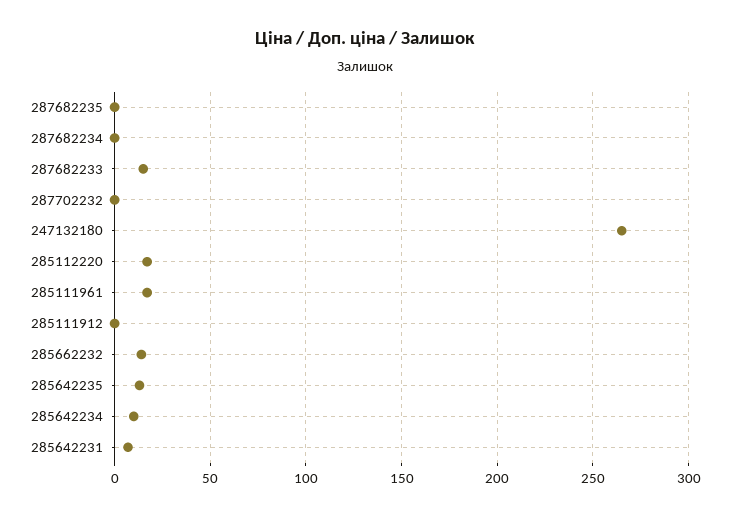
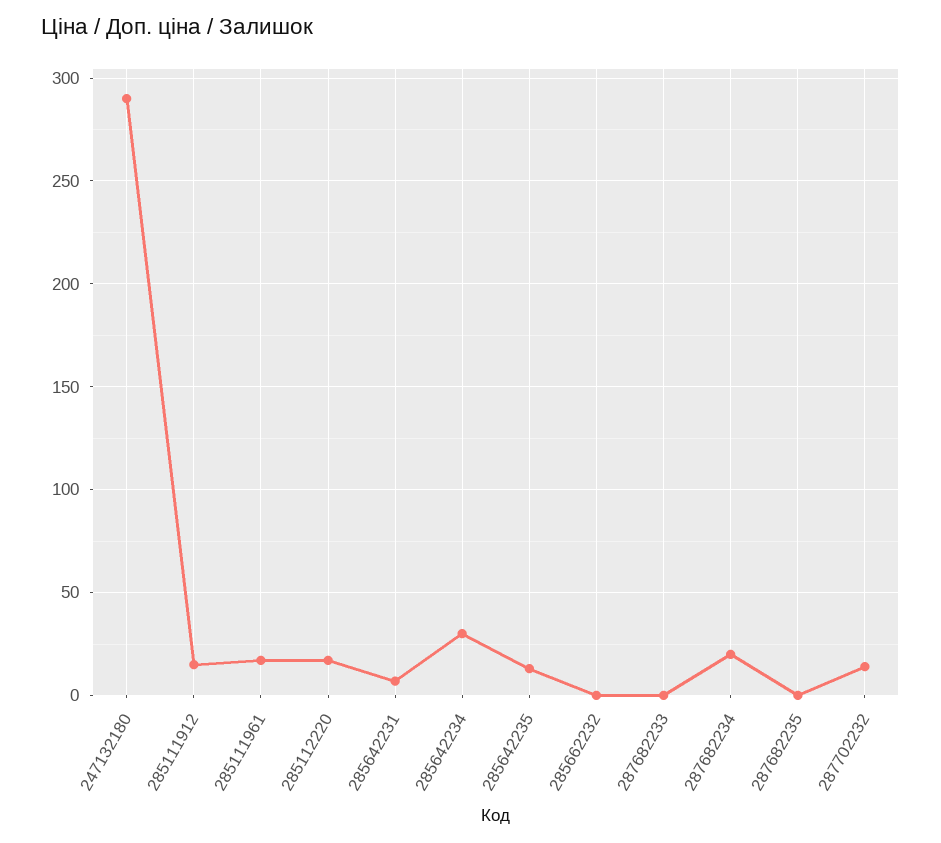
287682234: 0 -> 20
287682233: 15 -> 0
287702232: 0 -> 15
247132180: 265 -> 290
285111912: 0 -> 15
285662232: 15 -> 0
285642234: 10 -> 30

